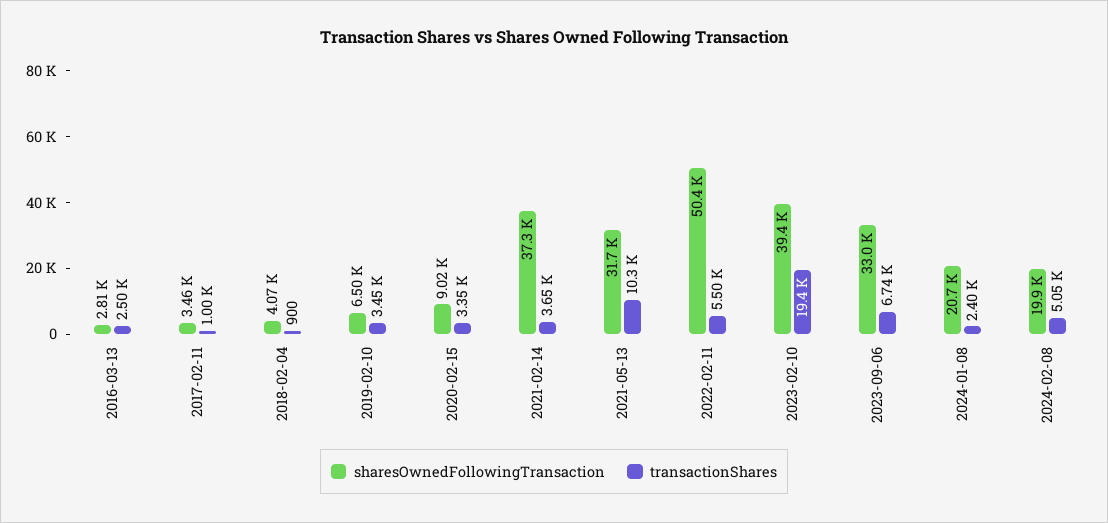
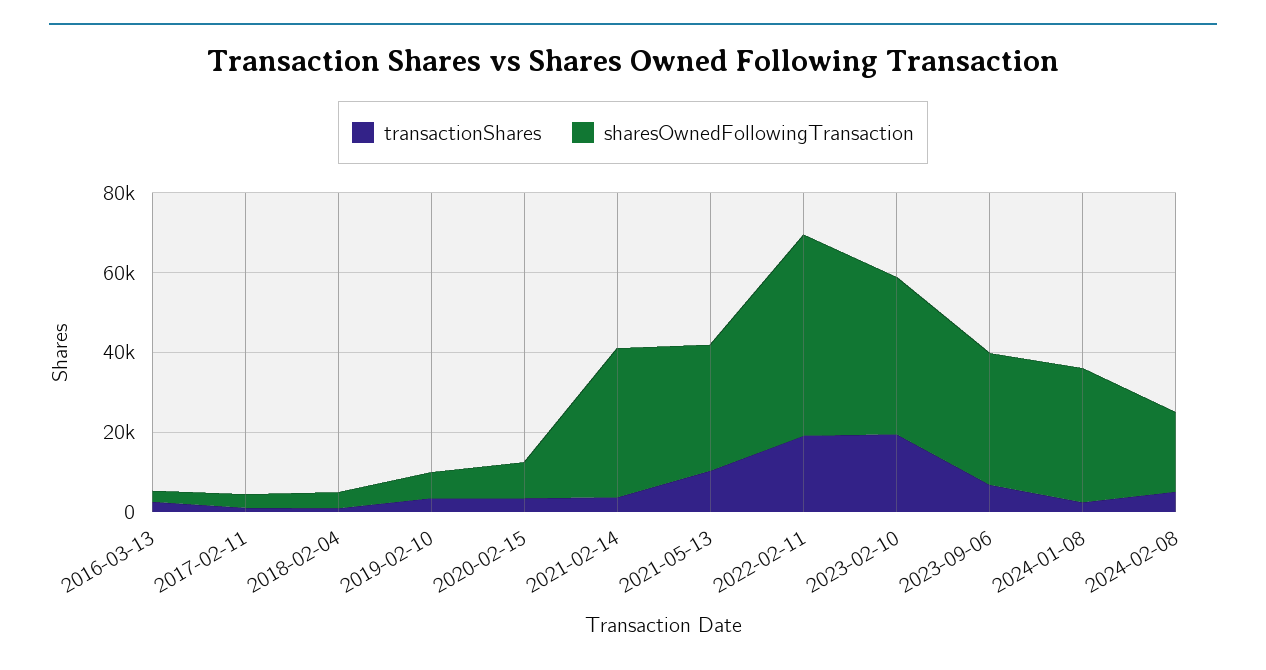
transactionShares, 2022-02-11: 5500 -> 20000
sharesOwnedFollowingTransaction, 2024-01-08: 20700 -> 35000

